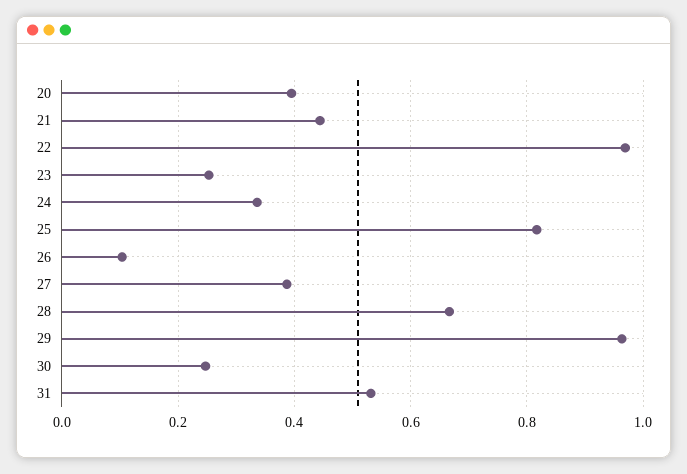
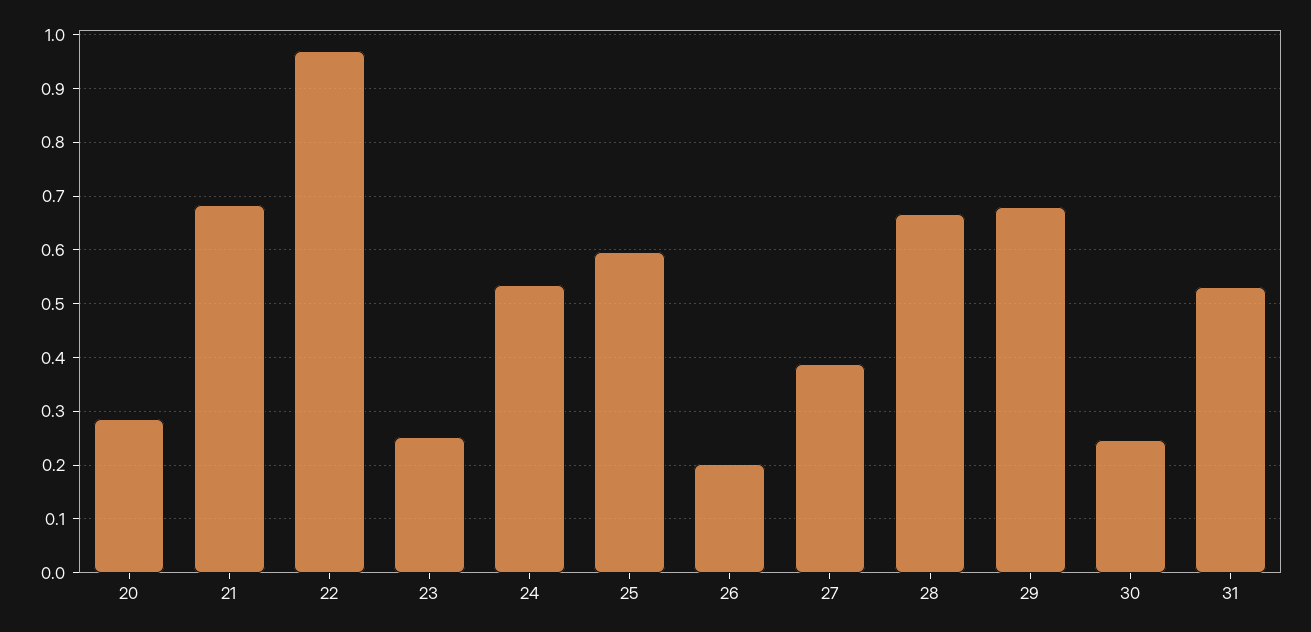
20: 0.4 -> 0.28
21: 0.44 -> 0.68
24: 0.34 -> 0.54
25: 0.82 -> 0.6
26: 0.1 -> 0.2
29: 0.96 -> 0.68

